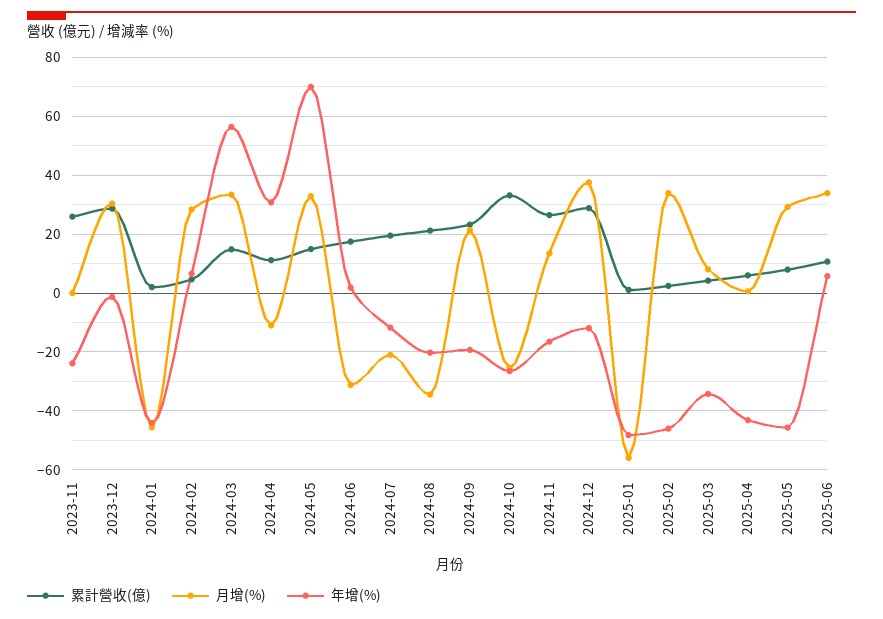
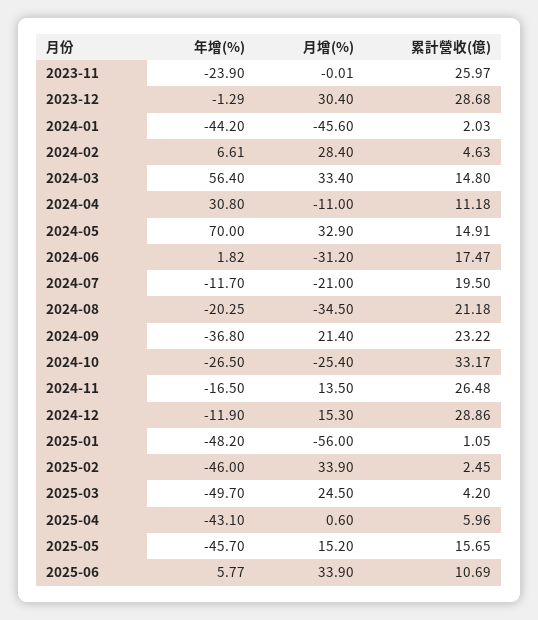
年增(%), 2024-09: -20 -> -36.8
月增(%), 2024-12: 37.5 -> 15.3
月增(%), 2025-03: 7.5 -> 24.5
年增(%), 2025-03: -35 -> -49.7
累計營收(億), 2025-05: 7.5 -> 15.65
月增(%), 2025-05: 30 -> 15.2

